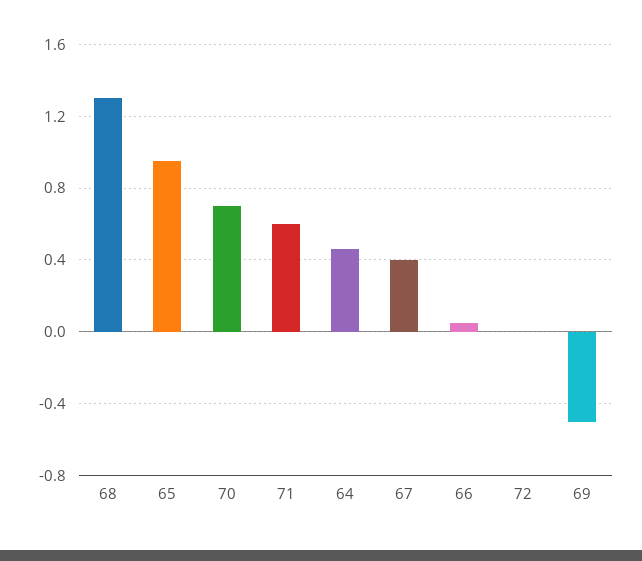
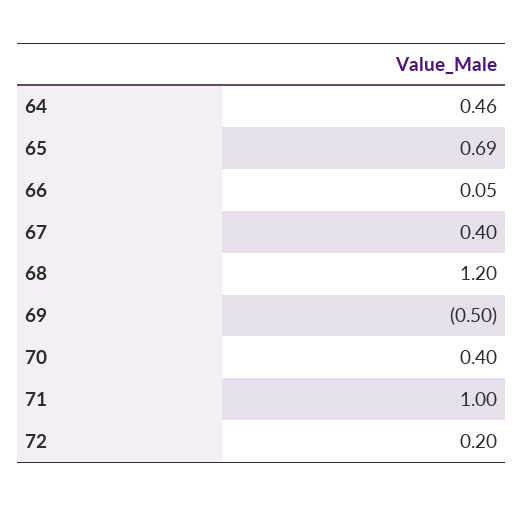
68: 1.3 -> 1.2
65: 0.95 -> 0.69
70: 0.7 -> 0.4
71: 0.6 -> 1
72: 0 -> 0.2

